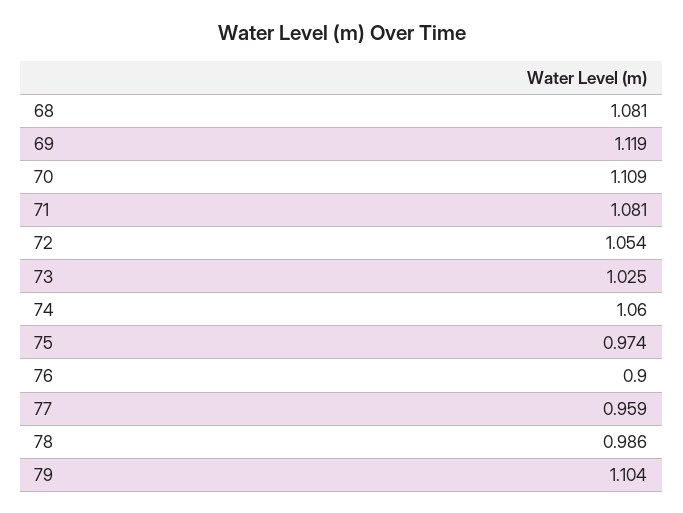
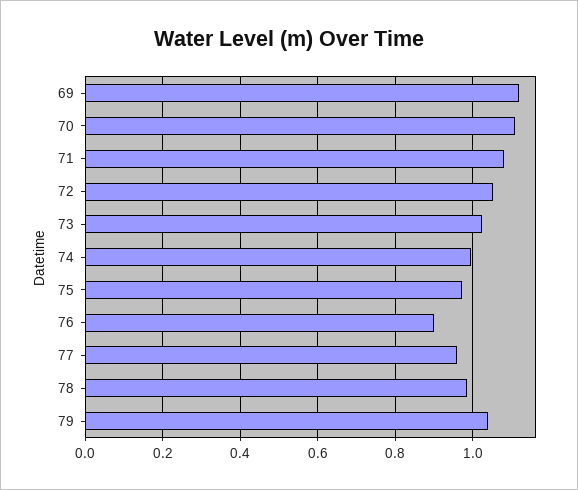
68: 1.081 -> none
74: 1.06 -> 1
79: 1.104 -> 1.04

